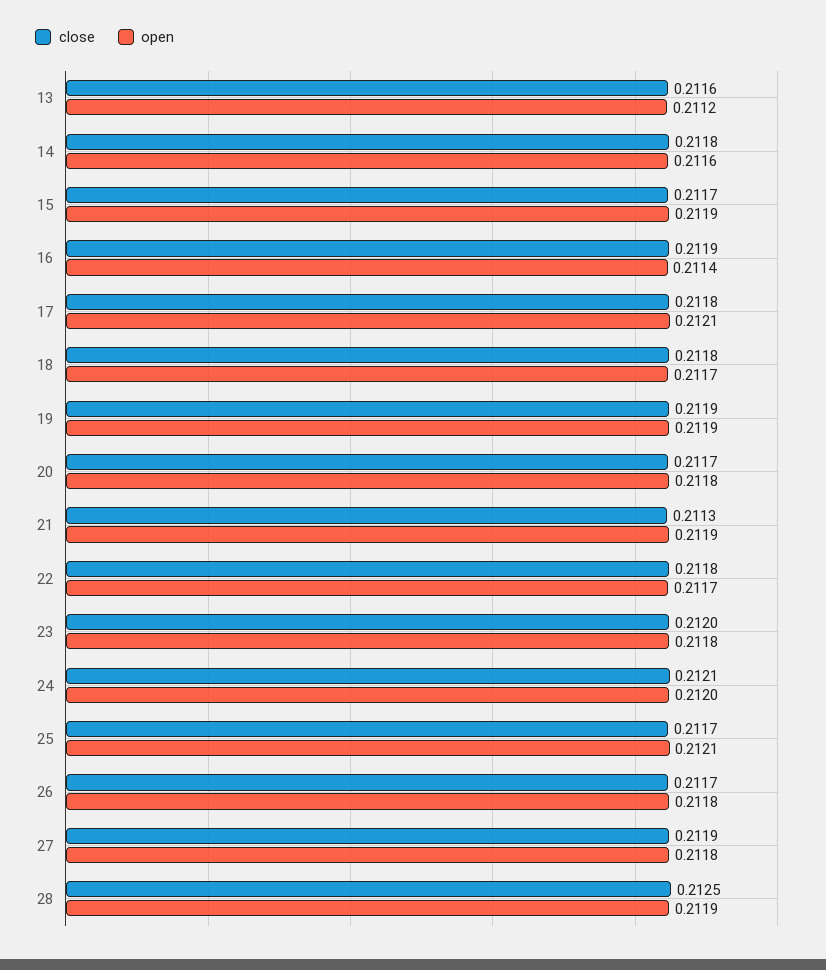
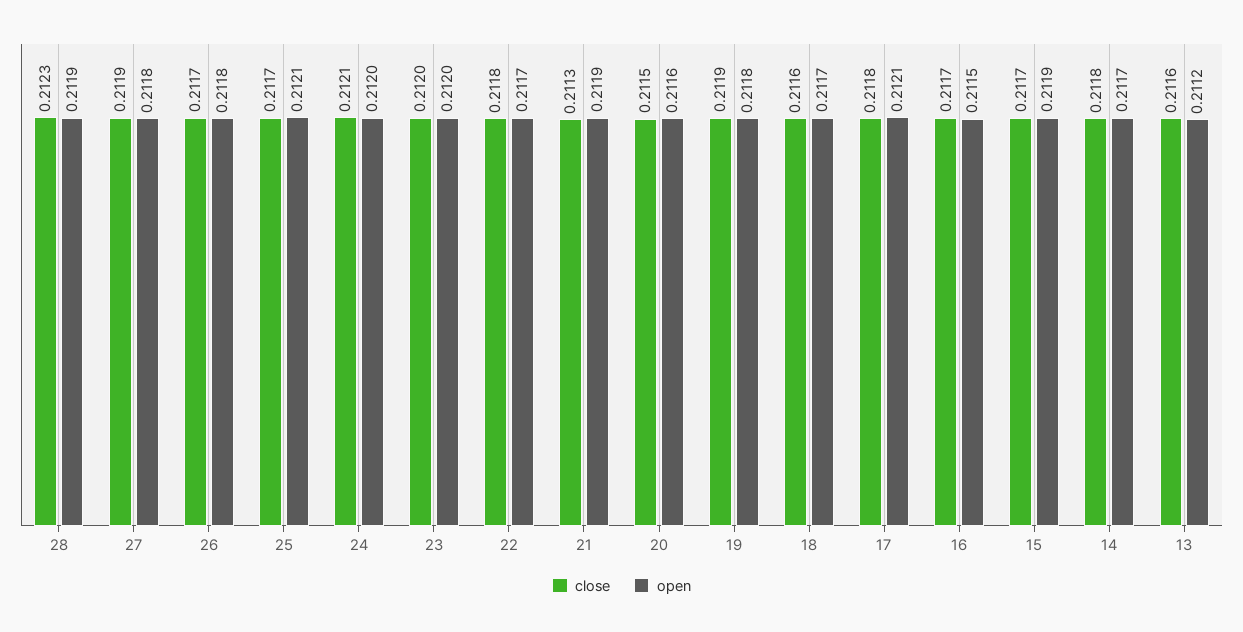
open, 14: 0.2116 -> 0.2117
close, 16: 0.2119 -> 0.2117
open, 16: 0.2114 -> 0.2115
close, 18: 0.2118 -> 0.2116
open, 19: 0.2119 -> 0.2118
close, 20: 0.2117 -> 0.2115
open, 20: 0.2118 -> 0.2116
open, 23: 0.2118 -> 0.212
close, 28: 0.2125 -> 0.2123

